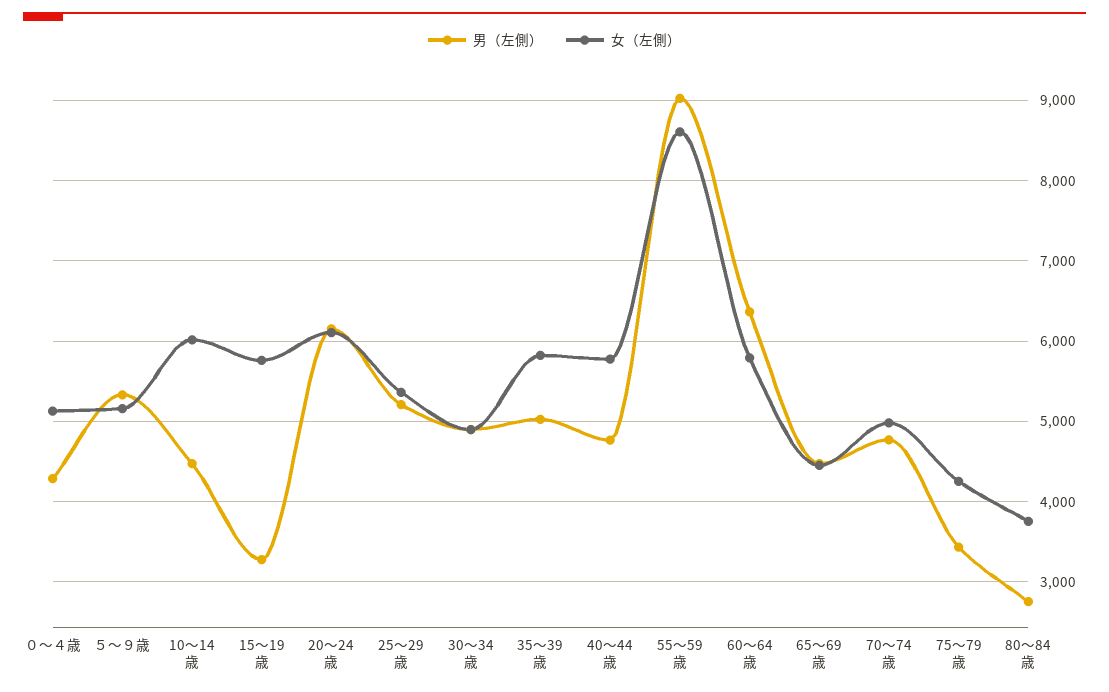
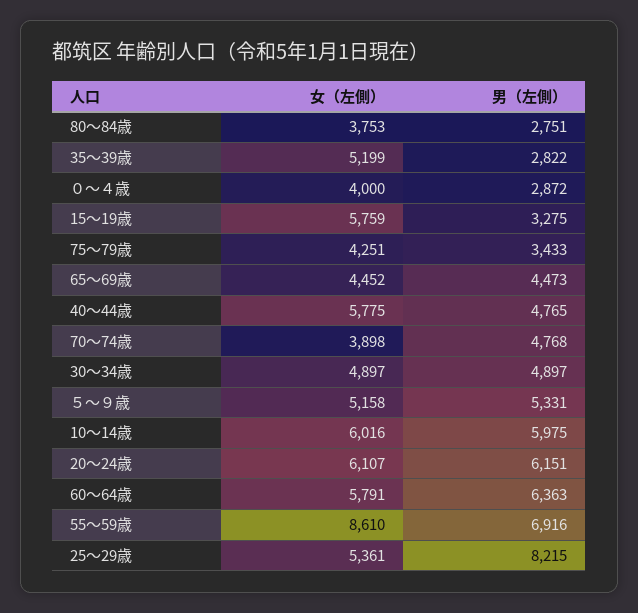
男（左側）, ０～４歳: 4300 -> 2872
女（左側）, ０～４歳: 5100 -> 4000
男（左側）, 10～14歳: 4500 -> 5975
男（左側）, 25～29歳: 5200 -> 8215
男（左側）, 35～39歳: 5000 -> 2822
女（左側）, 35～39歳: 5800 -> 5199
男（左側）, 55～59歳: 9000 -> 6916
女（左側）, 70～74歳: 5000 -> 3898

